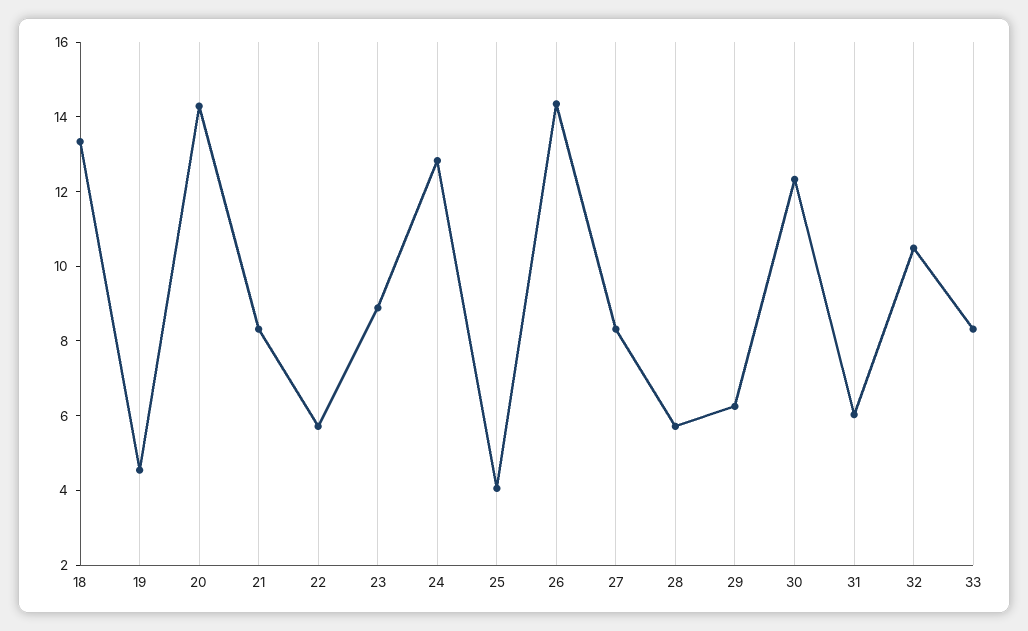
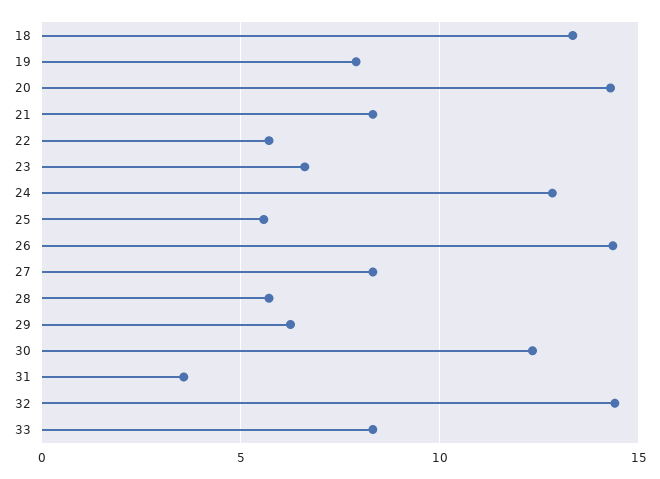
19: 4.5 -> 8
23: 9 -> 6.5
25: 4 -> 5.5
31: 6 -> 3.5
32: 10.5 -> 14.5

